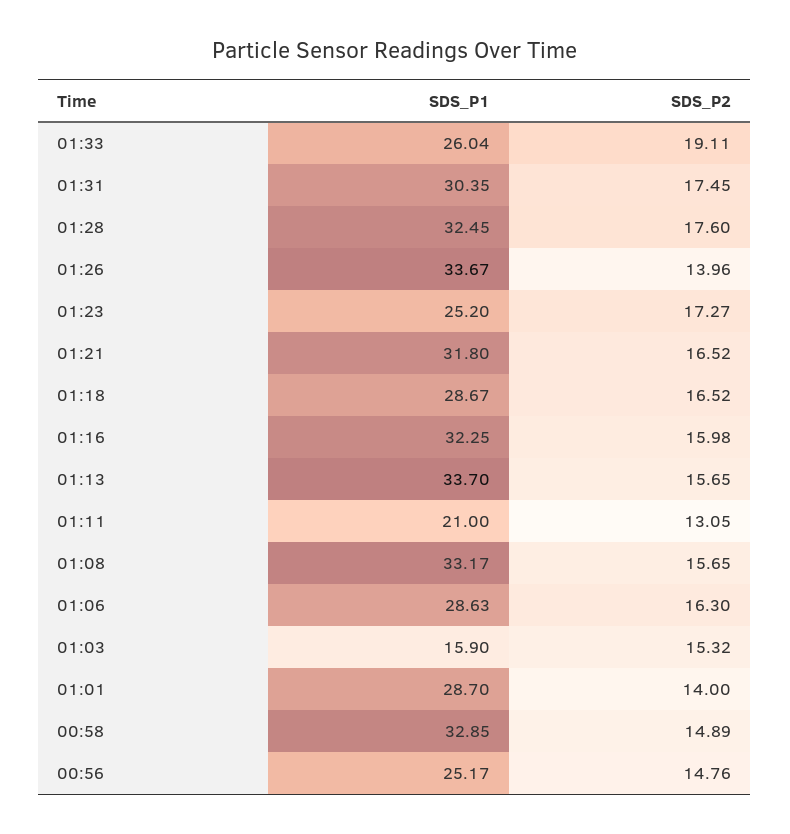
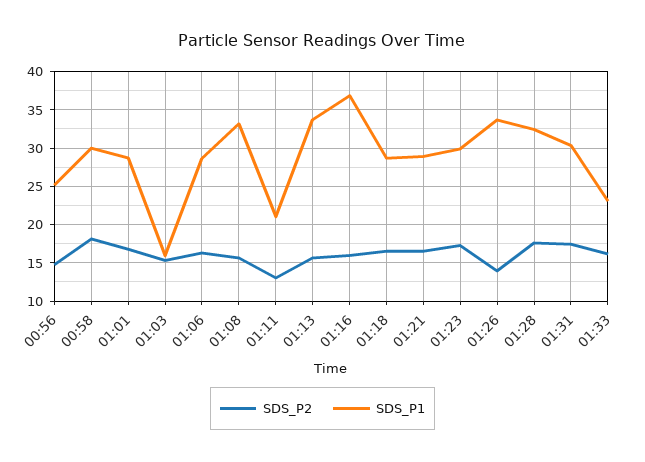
SDS_P1, 01:33: 26.04 -> 23
SDS_P2, 01:33: 19.11 -> 16
SDS_P1, 01:23: 25.2 -> 30
SDS_P1, 01:21: 31.8 -> 29
SDS_P1, 01:16: 32.25 -> 37
SDS_P2, 01:01: 14 -> 17
SDS_P1, 00:58: 32.85 -> 30
SDS_P2, 00:58: 14.89 -> 18

